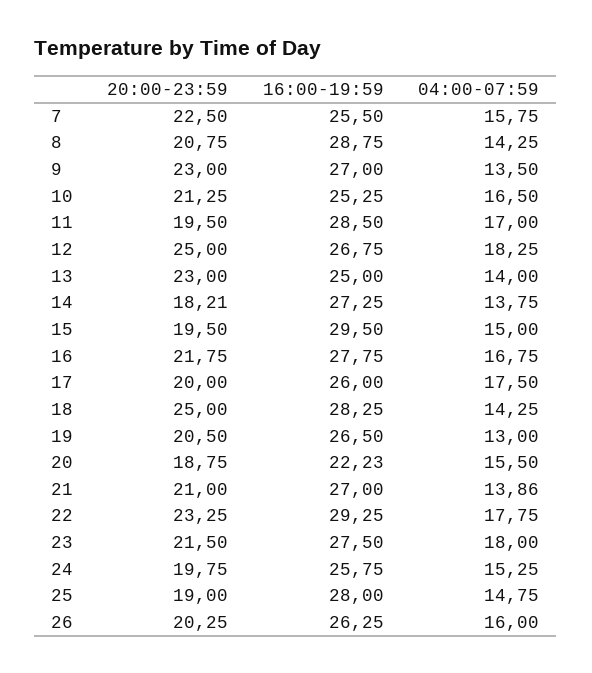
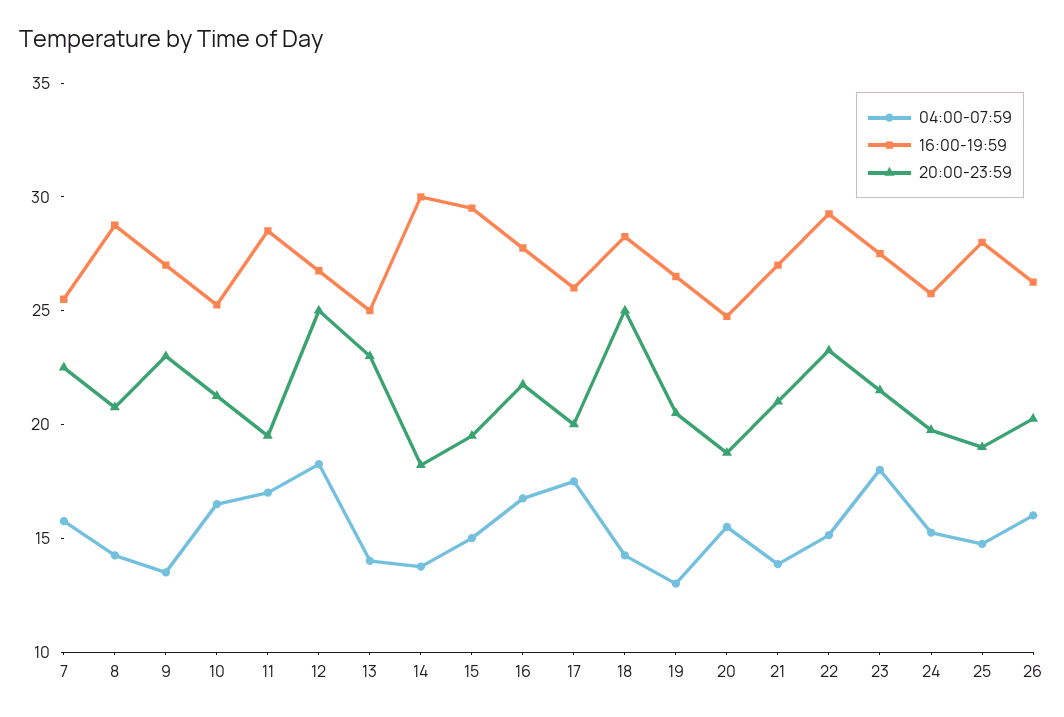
16:00-19:59, 14: 27.25 -> 30
16:00-19:59, 20: 22.23 -> 25
04:00-07:59, 22: 17.75 -> 15

